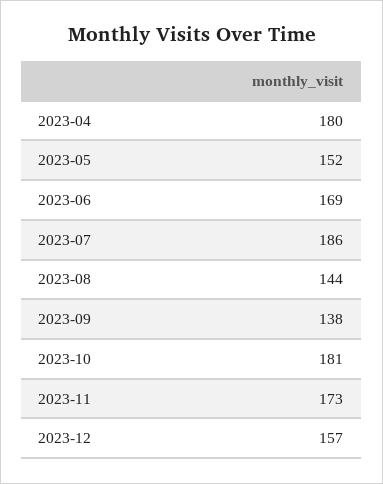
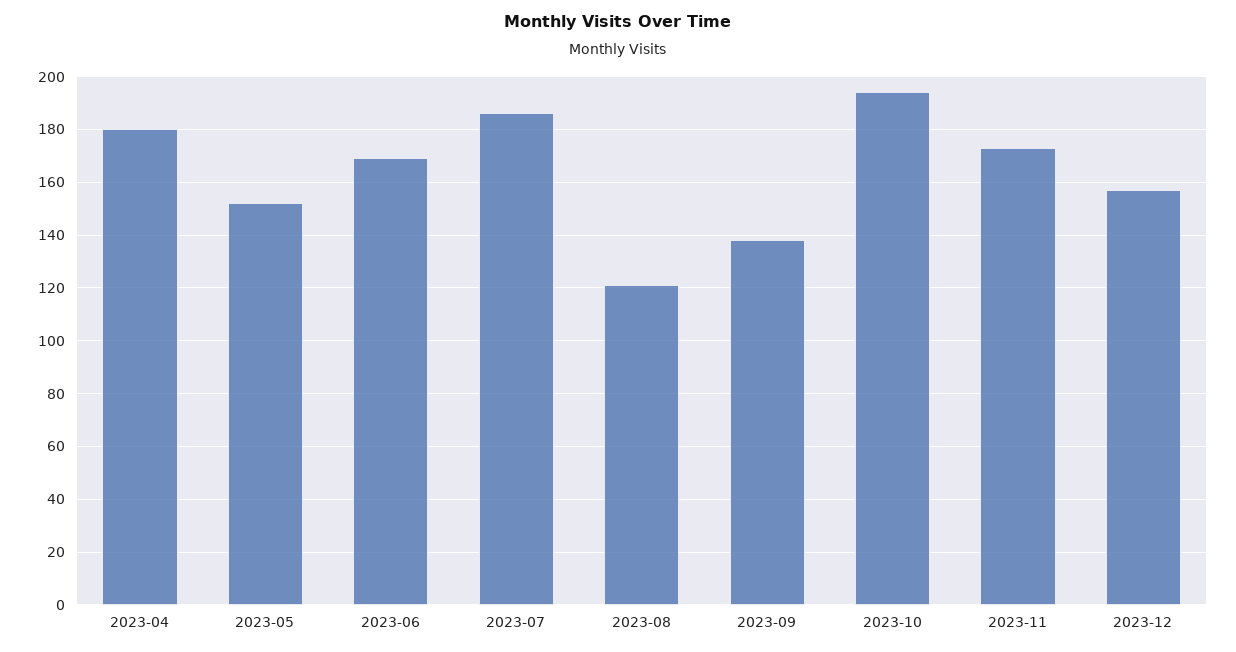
2023-08: 144 -> 120
2023-10: 181 -> 195

